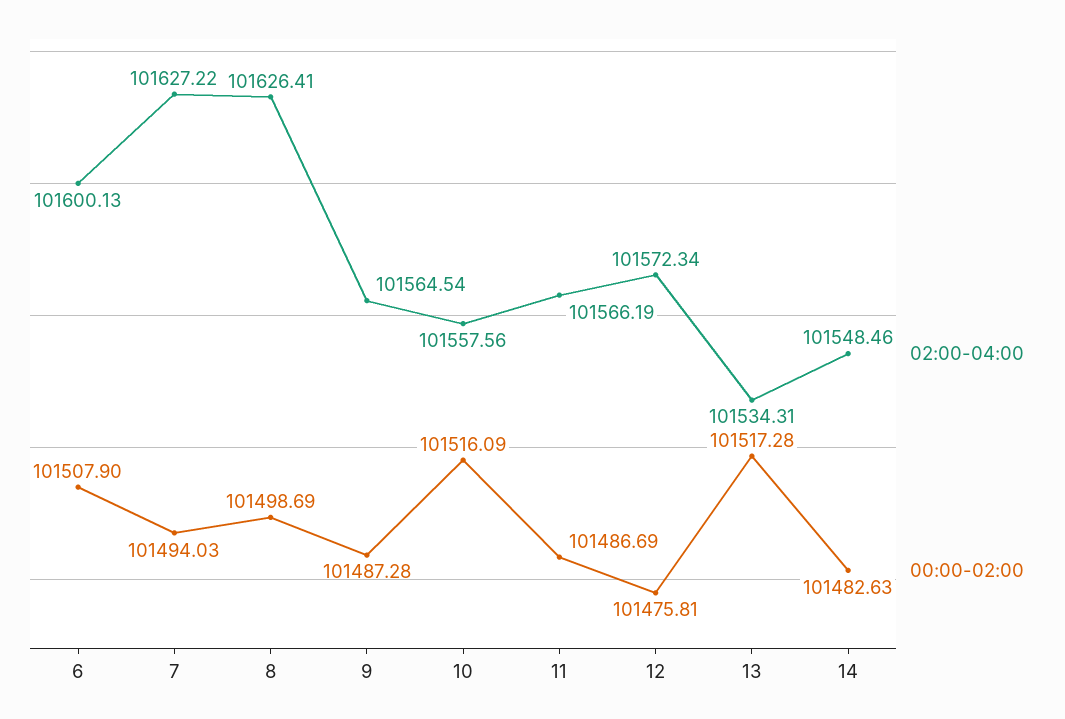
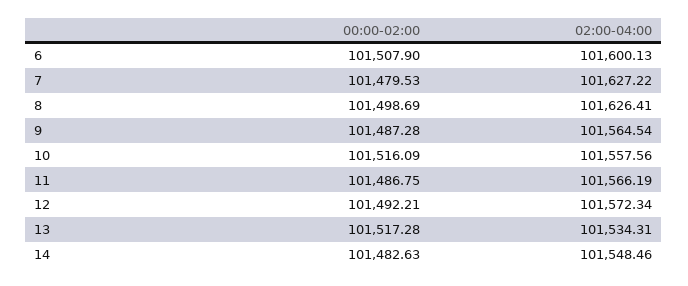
00:00-02:00, 7: 101494.03 -> 101479.53
00:00-02:00, 11: 101486.69 -> 101486.75
00:00-02:00, 12: 101475.81 -> 101492.21

